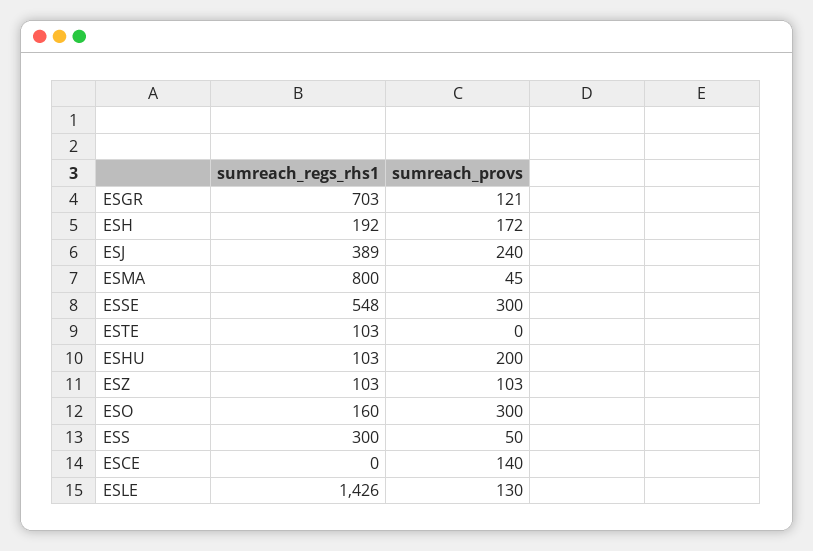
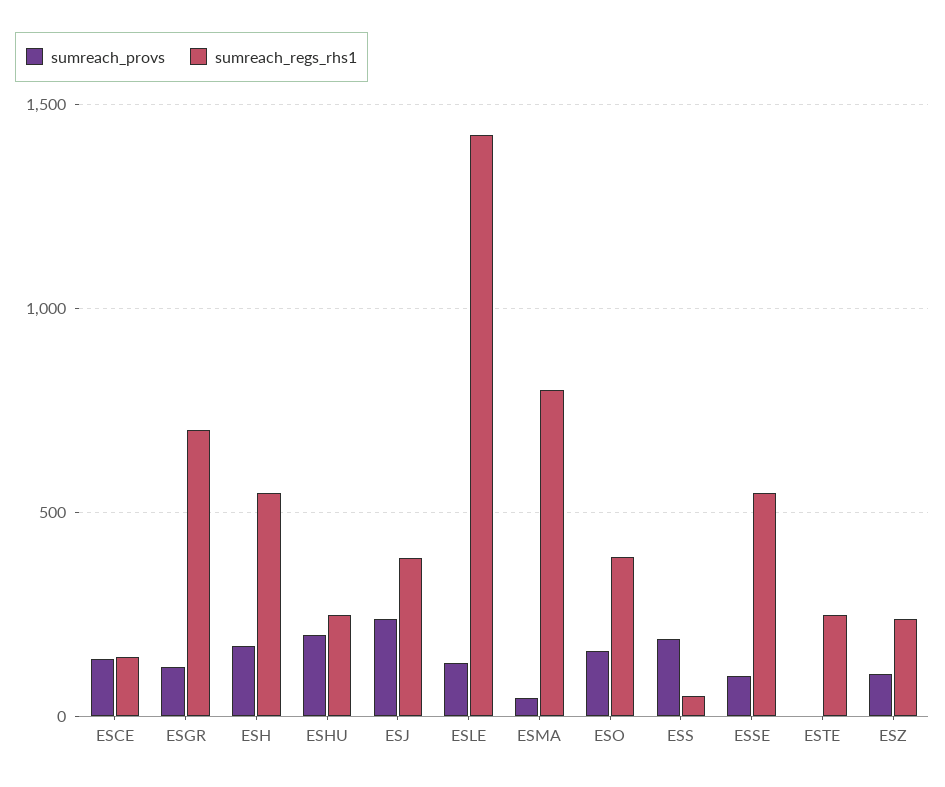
sumreach_regs_rhs1, ESH: 192 -> 550
sumreach_provs, ESSE: 300 -> 100
sumreach_regs_rhs1, ESTE: 103 -> 250
sumreach_regs_rhs1, ESHU: 103 -> 250
sumreach_regs_rhs1, ESZ: 103 -> 250
sumreach_regs_rhs1, ESO: 160 -> 400
sumreach_provs, ESO: 300 -> 150
sumreach_regs_rhs1, ESS: 300 -> 50
sumreach_provs, ESS: 50 -> 200
sumreach_regs_rhs1, ESCE: 0 -> 150

